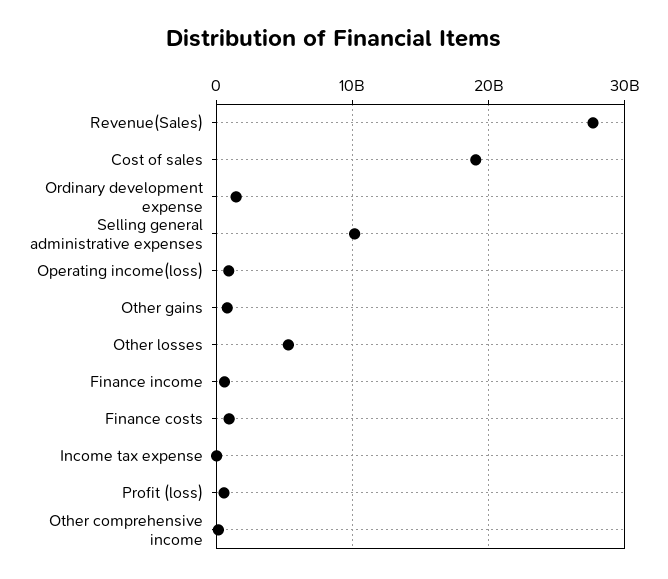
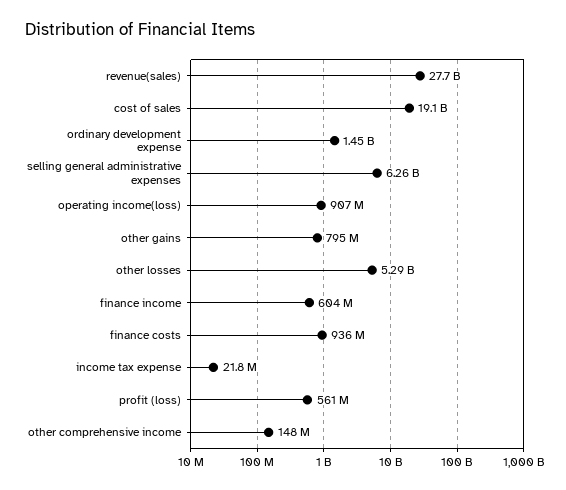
Selling general administrative expenses: 10000000000 -> 6260000000

